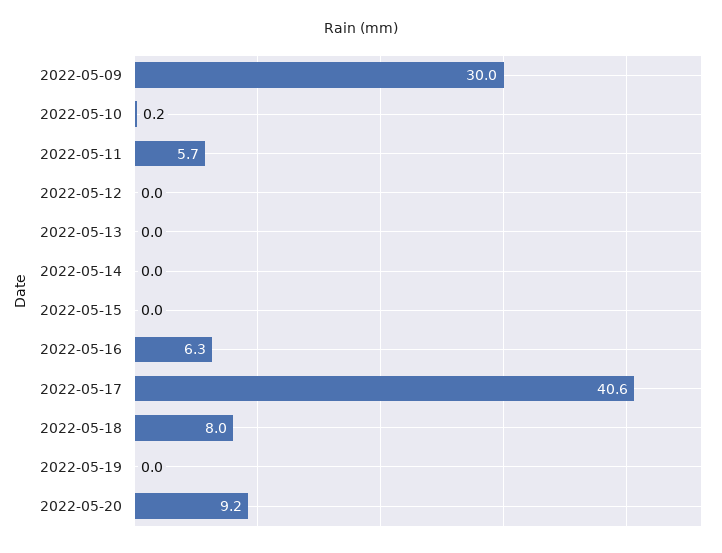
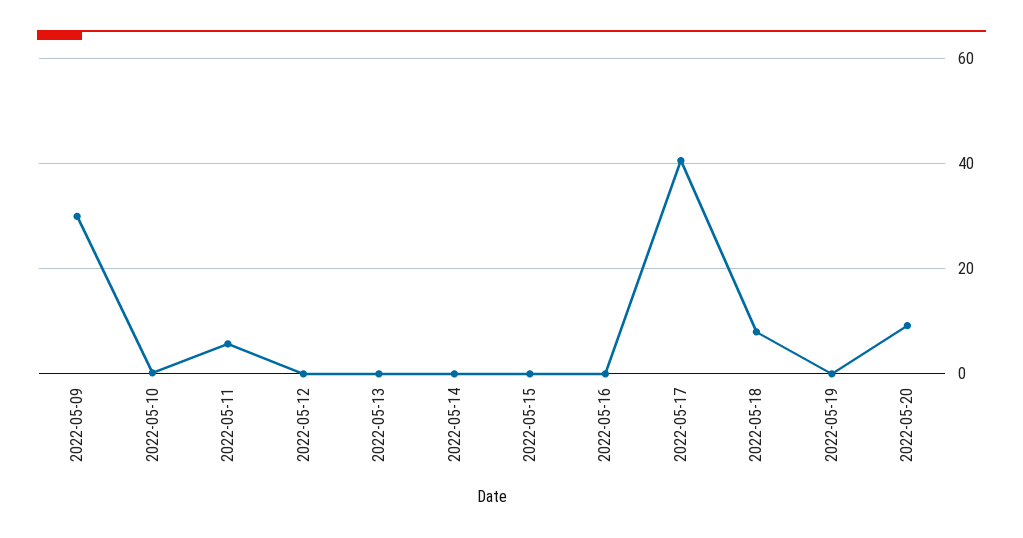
2022-05-16: 6.3 -> 0

